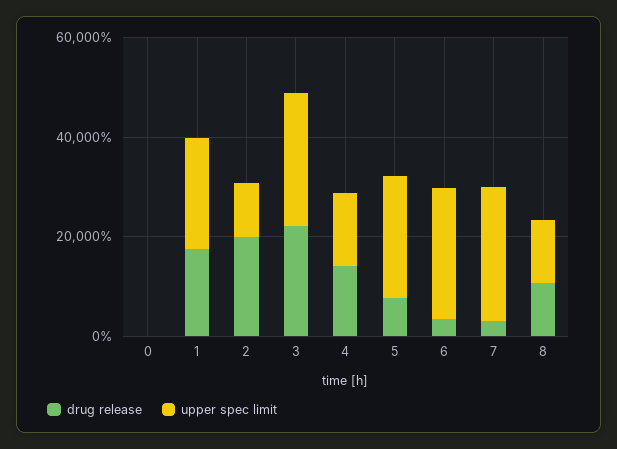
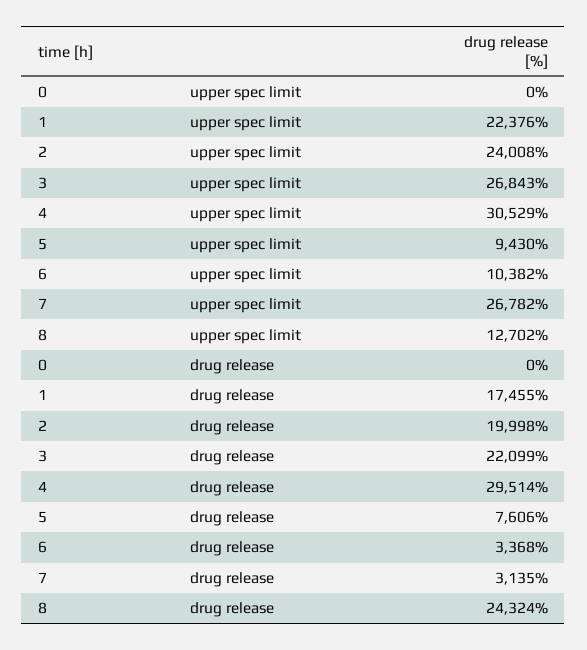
upper spec limit, 2: 10000 -> 24008
drug release, 4: 15000 -> 29514
upper spec limit, 4: 15000 -> 30529
upper spec limit, 5: 25000 -> 9430
upper spec limit, 6: 25000 -> 10382
drug release, 8: 10000 -> 24324

